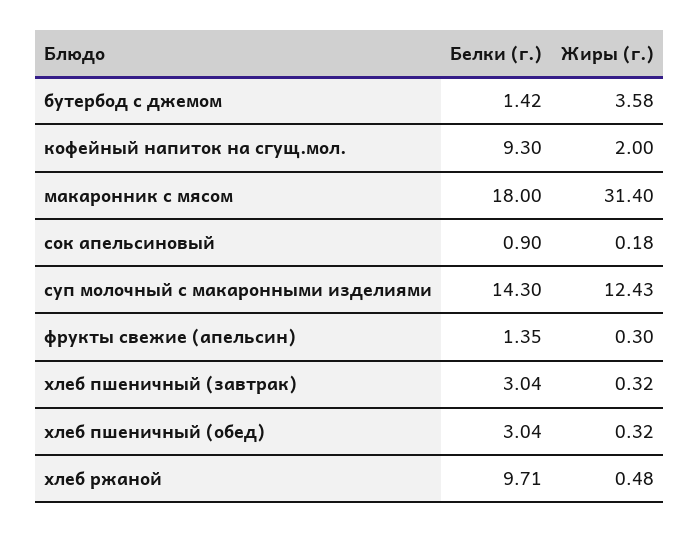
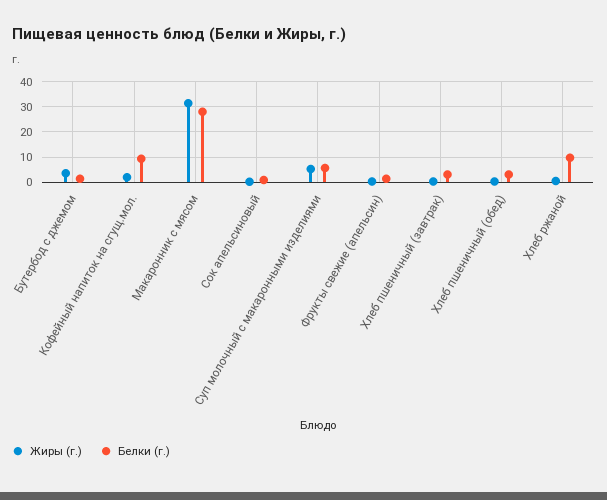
Белки (г.), макаронник с мясом: 18 -> 27.5
Белки (г.), суп молочный с макаронными изделиями: 14.3 -> 5
Жиры (г.), суп молочный с макаронными изделиями: 12.43 -> 5

